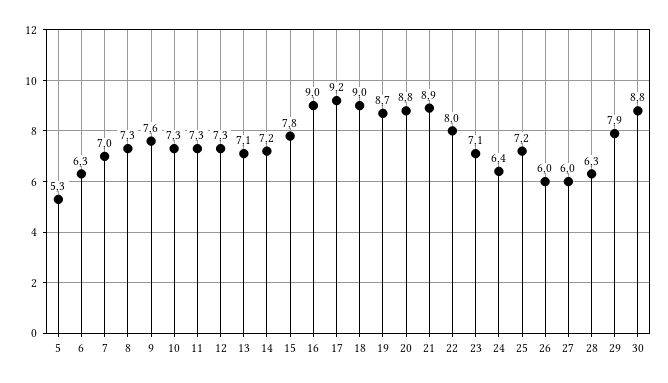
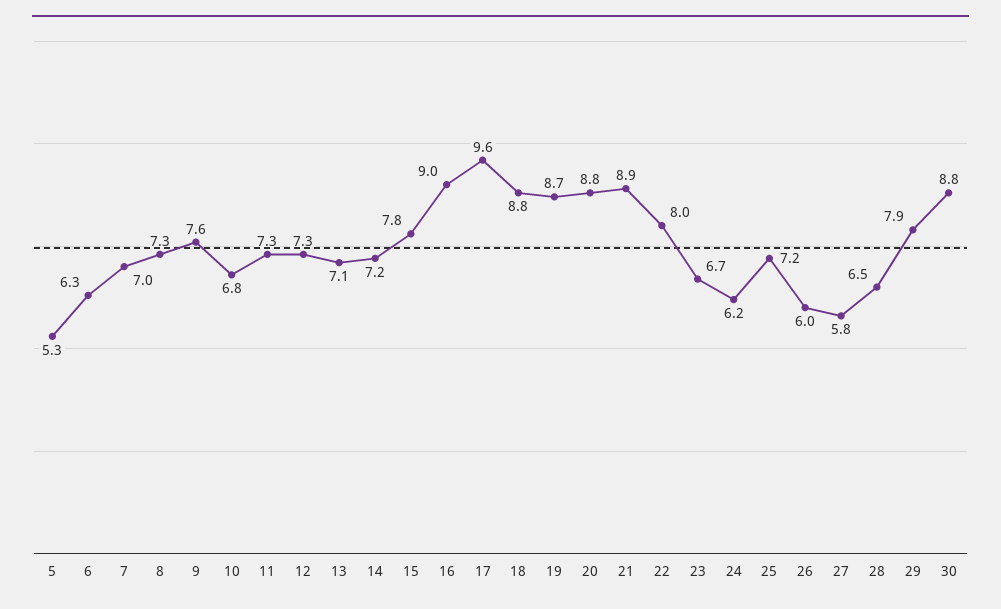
10: 7.3 -> 6.8
17: 9.2 -> 9.6
18: 9 -> 8.8
23: 7.1 -> 6.7
24: 6.4 -> 6.2
27: 6 -> 5.8
28: 6.3 -> 6.5

